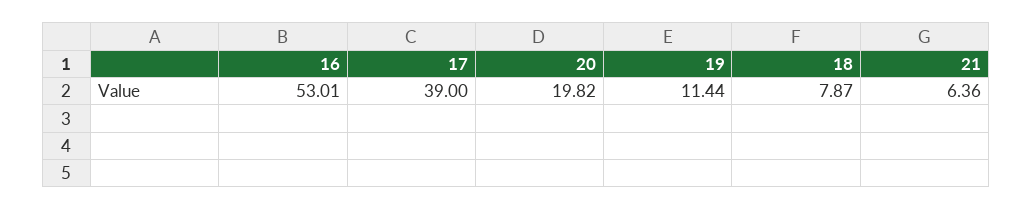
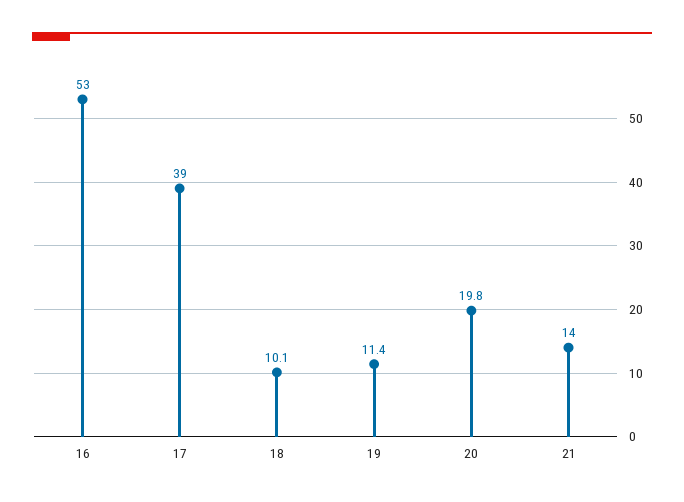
18: 7.87 -> 10.1
21: 6.36 -> 14

